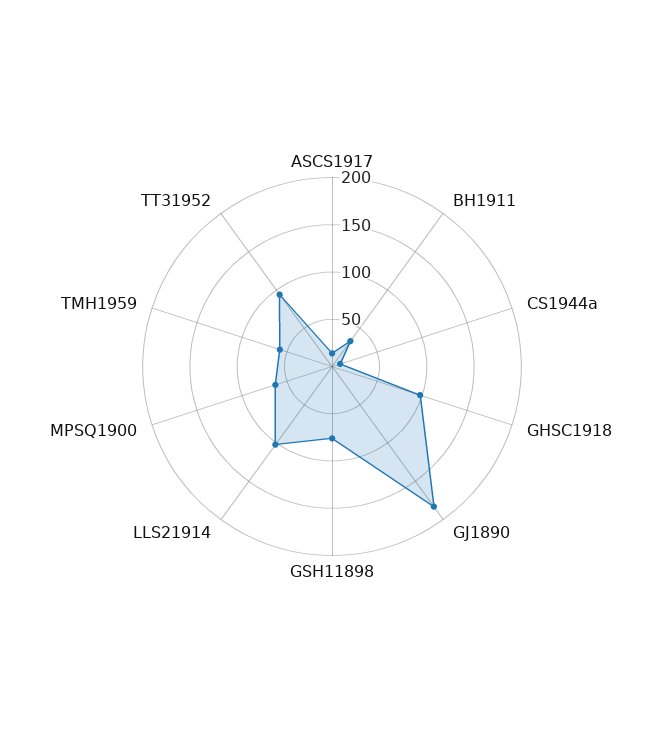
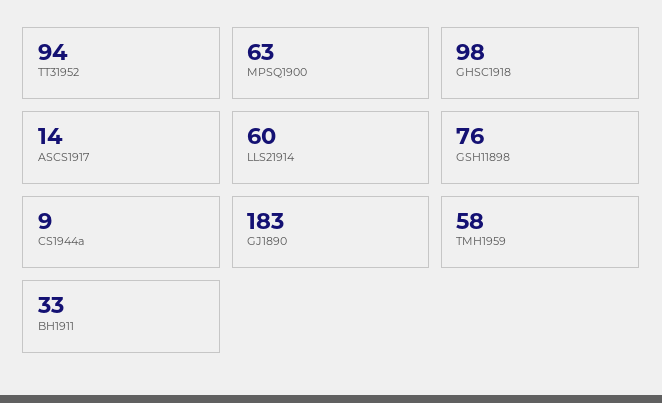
LLS21914: 100 -> 60

